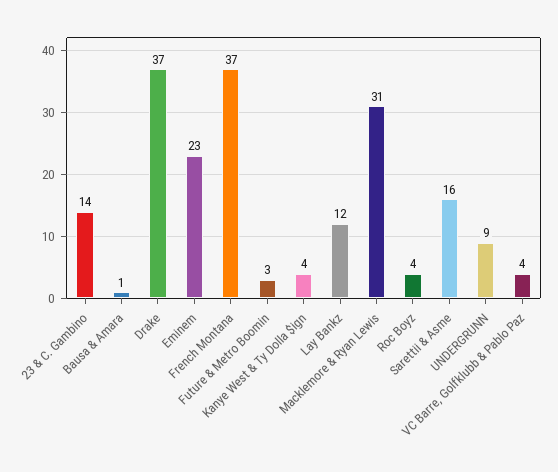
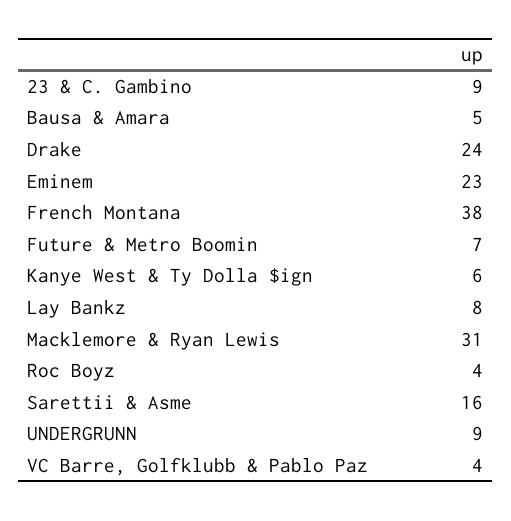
23 & C. Gambino: 14 -> 9
Bausa & Amara: 1 -> 5
Drake: 37 -> 24
French Montana: 37 -> 38
Future & Metro Boomin: 3 -> 7
Kanye West & Ty Dolla $ign: 4 -> 6
Lay Bankz: 12 -> 8

